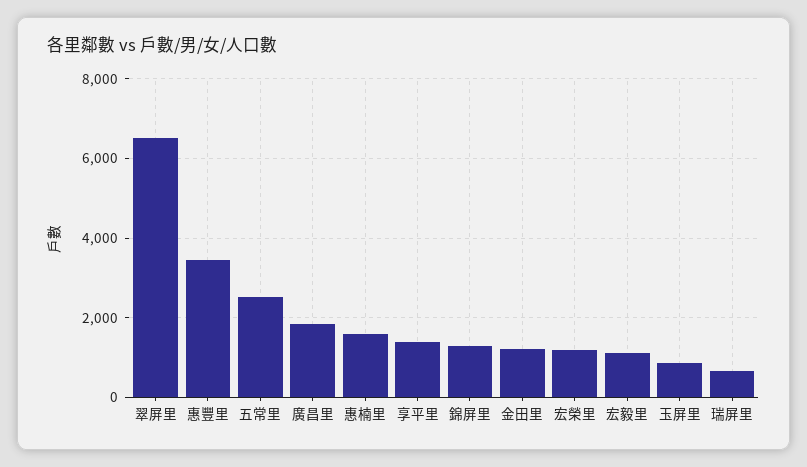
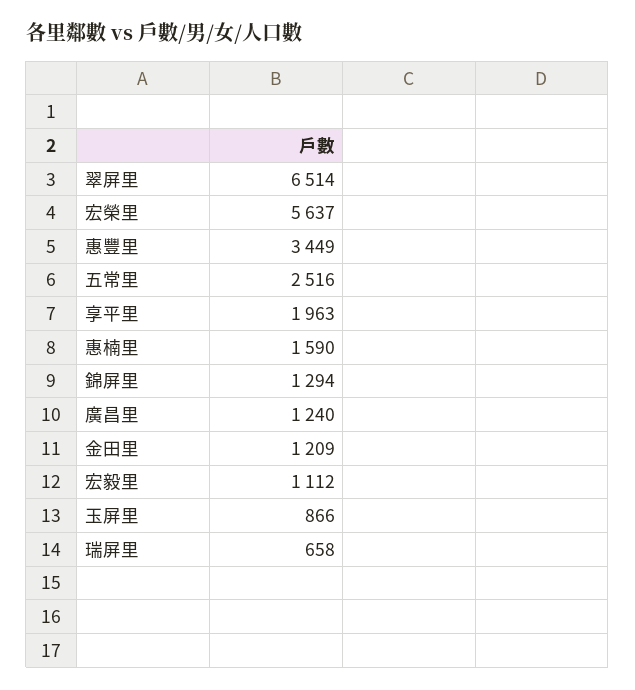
廣昌里: 1800 -> 1240
享平里: 1400 -> 1963
宏榮里: 1200 -> 5637

